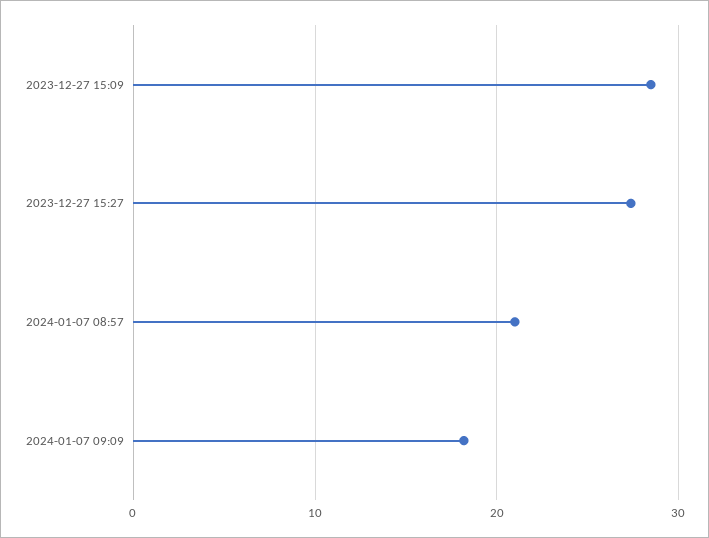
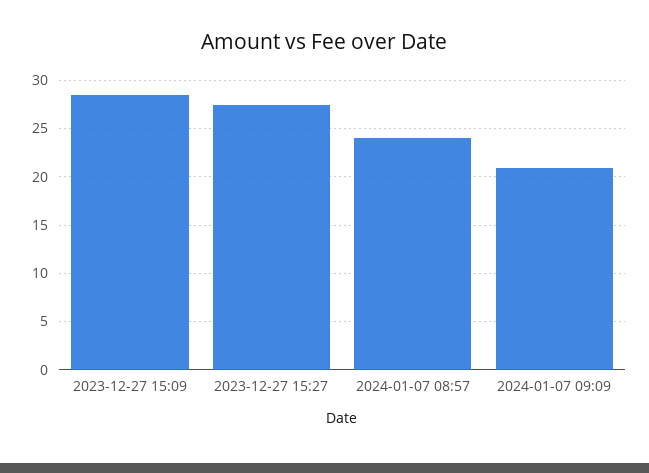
2024-01-07 08:57: 21 -> 24
2024-01-07 09:09: 18 -> 21

